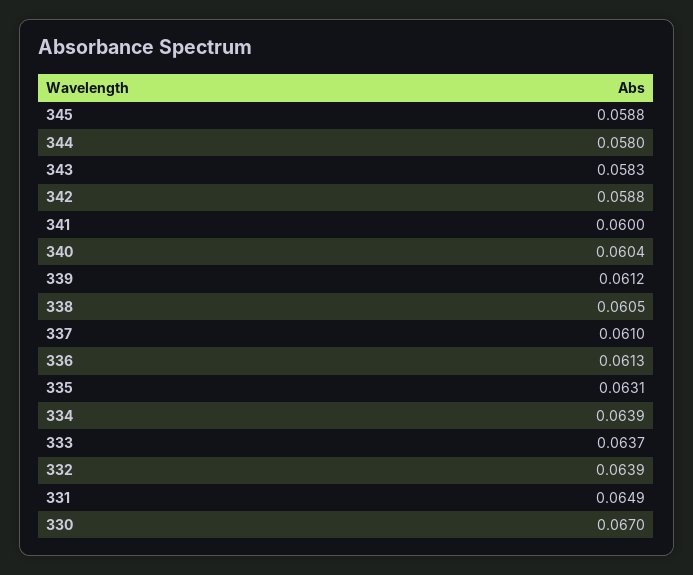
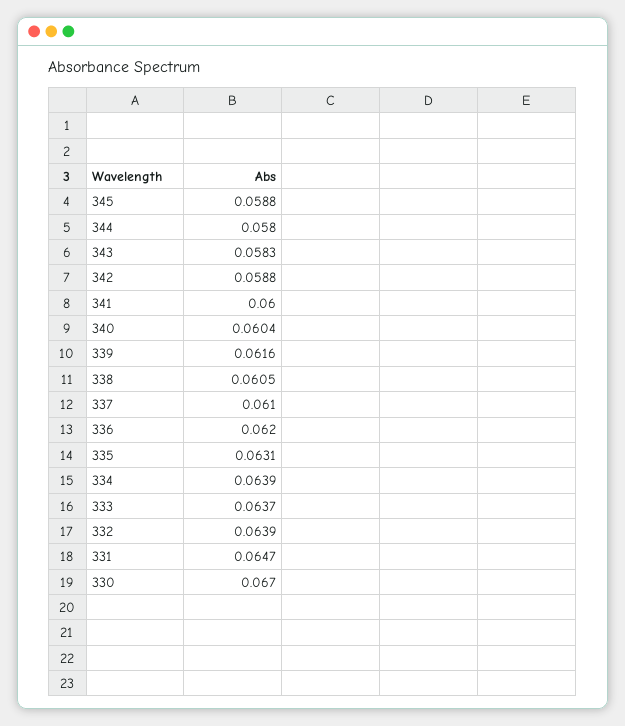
339: 0.0612 -> 0.0616
336: 0.0613 -> 0.062
331: 0.0649 -> 0.0647

